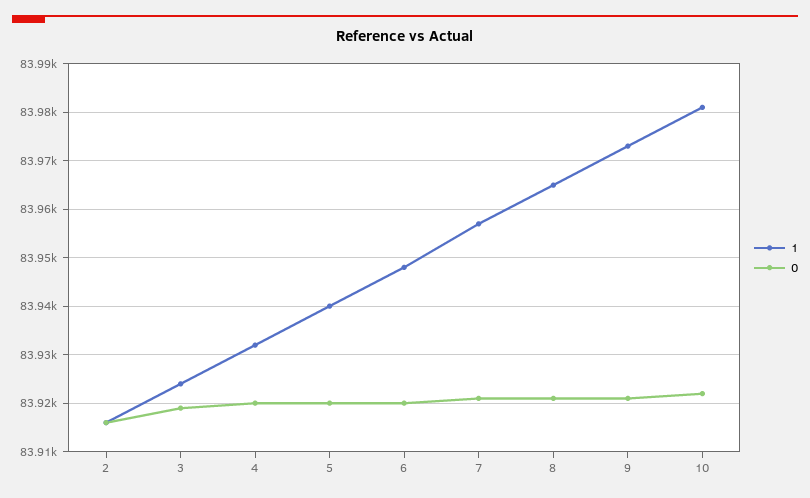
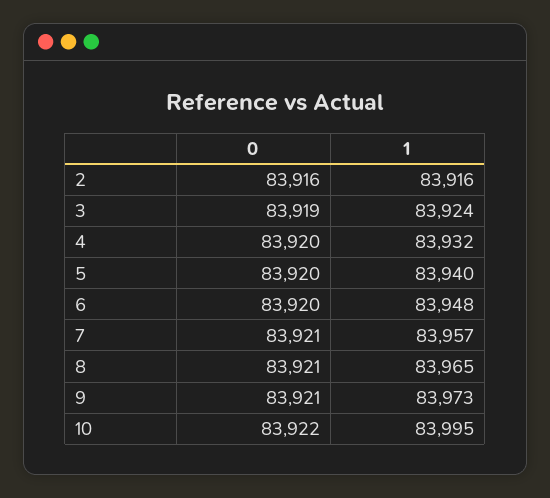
1, 10: 83980 -> 83995

